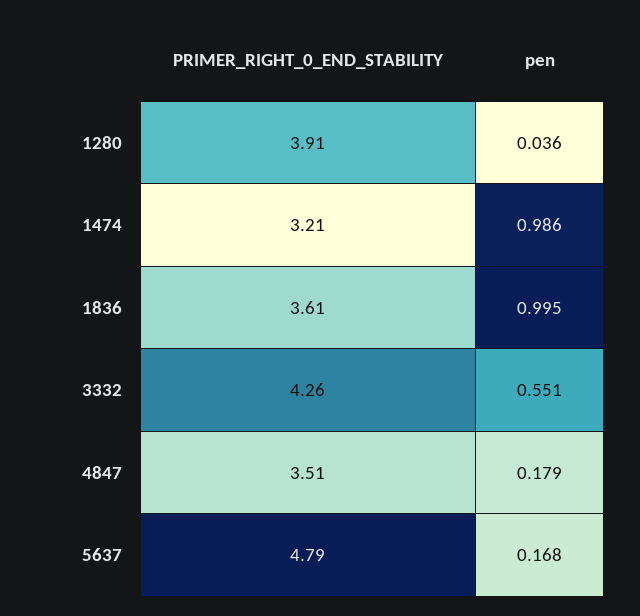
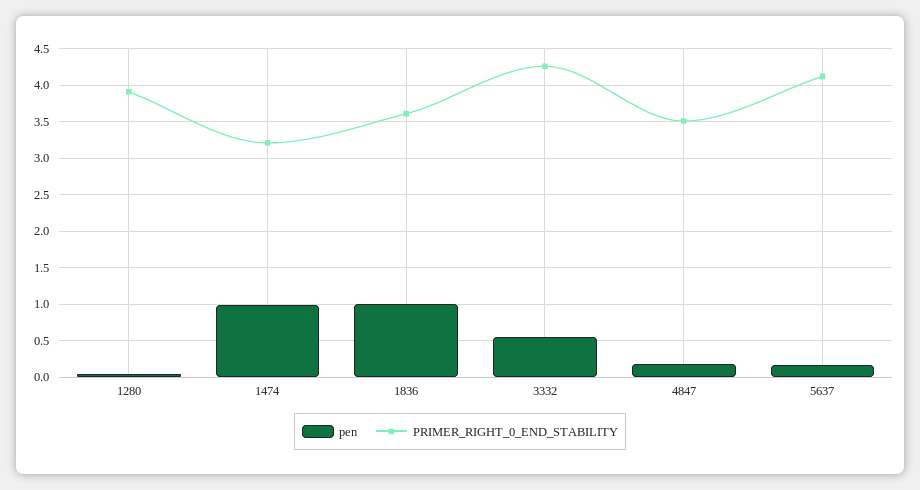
PRIMER_RIGHT_0_END_STABILITY, 5637: 4.79 -> 4.1

